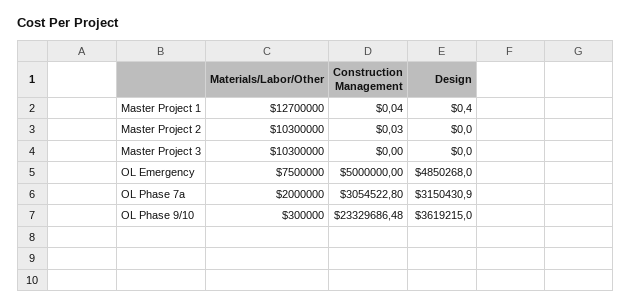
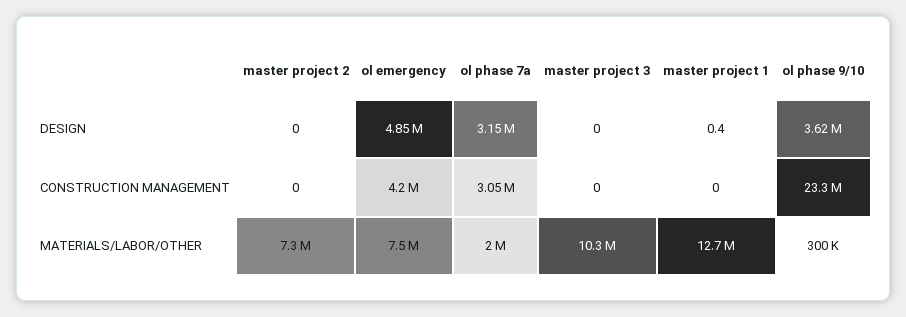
Construction Management, Master Project 1: 0.04 -> 0
Materials/Labor/Other, Master Project 2: 10300000 -> 7300000
Construction Management, Master Project 2: 0.03 -> 0
Construction Management, OL Emergency: 5000000 -> 4200000

